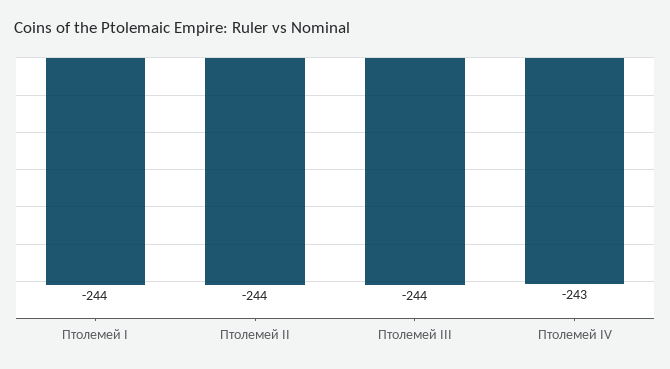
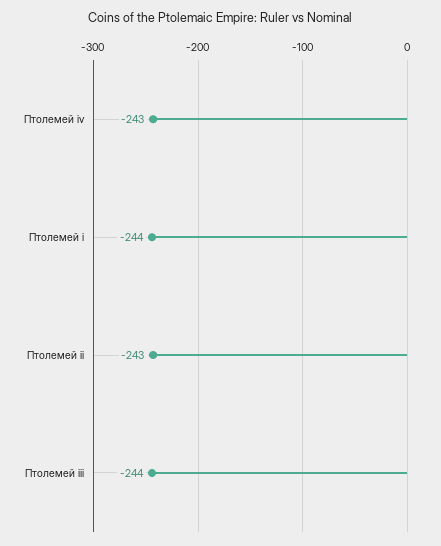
Птолемей II: -244 -> -243

